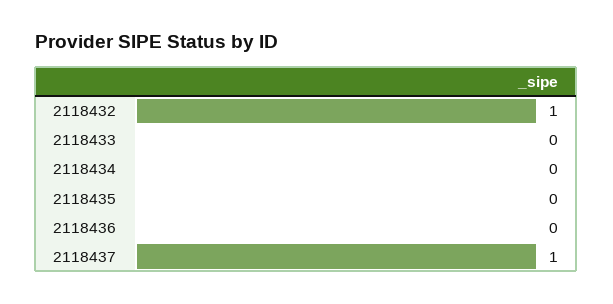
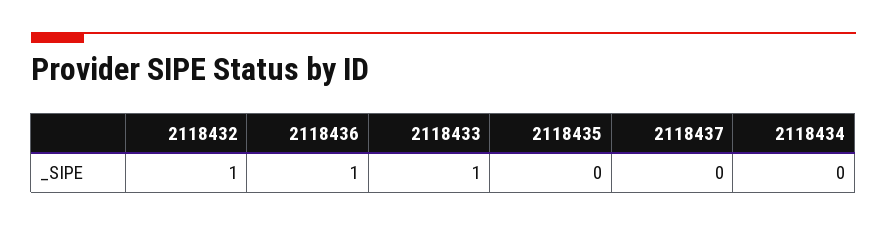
2118433: 0 -> 1
2118436: 0 -> 1
2118437: 1 -> 0

